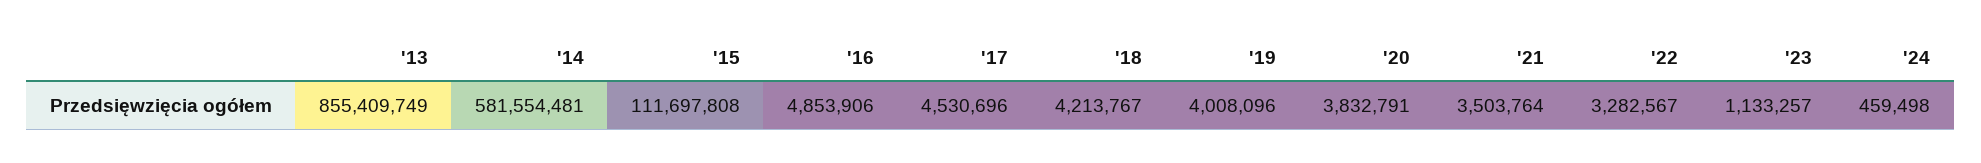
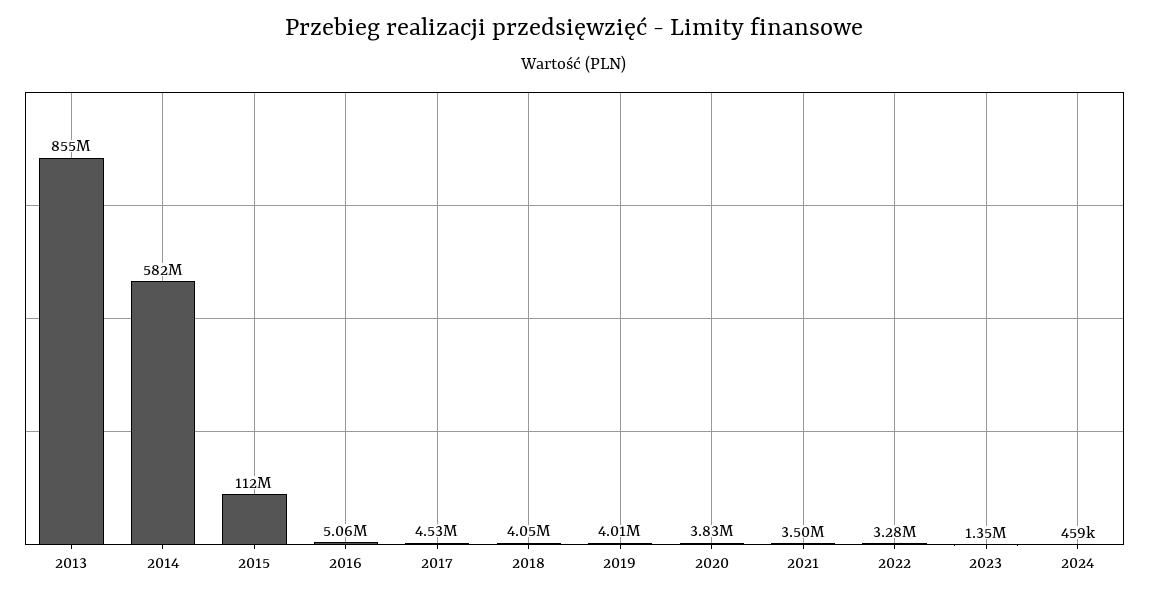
'16: 4853906 -> 5060000
'18: 4213767 -> 4050000
'23: 1133257 -> 1350000

